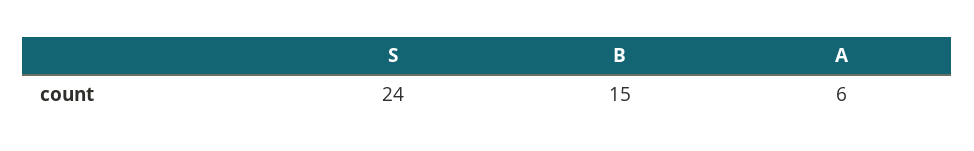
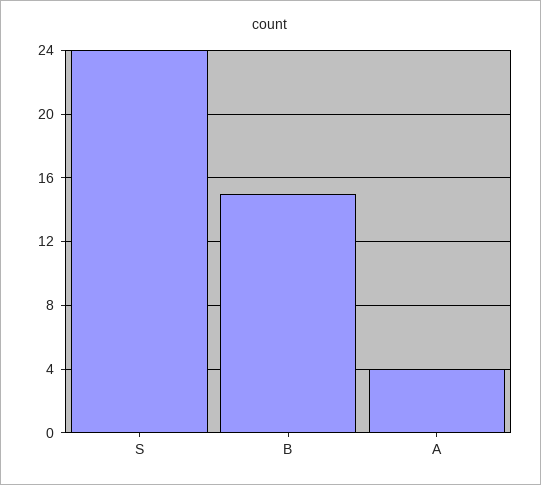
A: 6 -> 4

